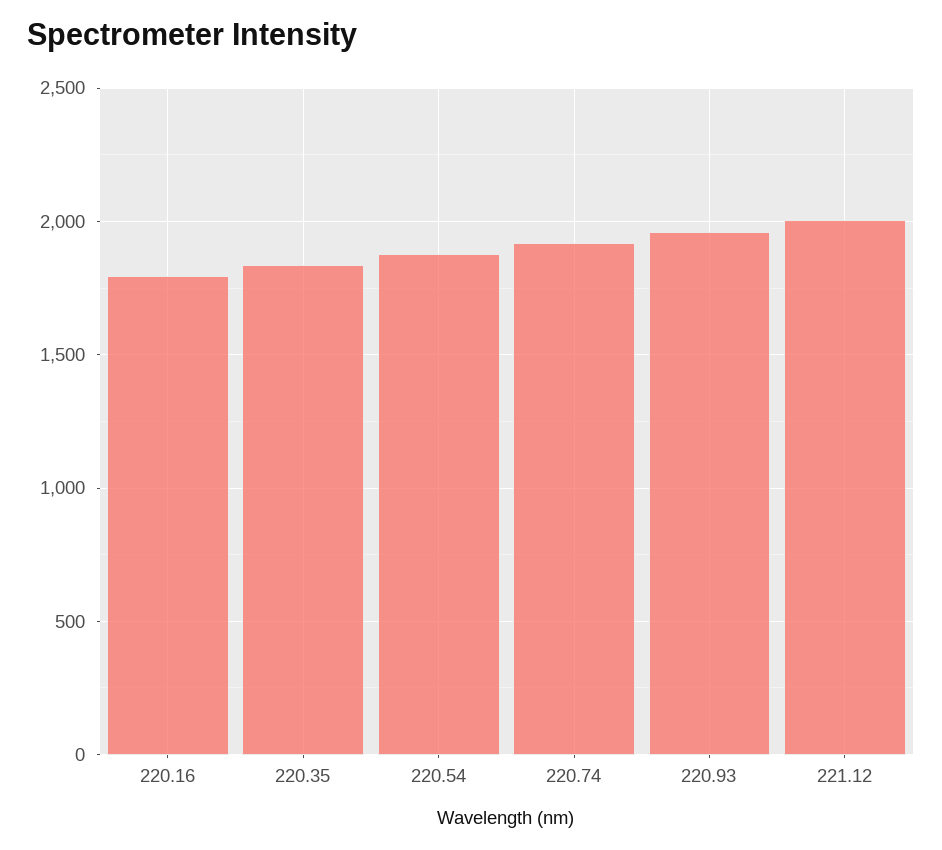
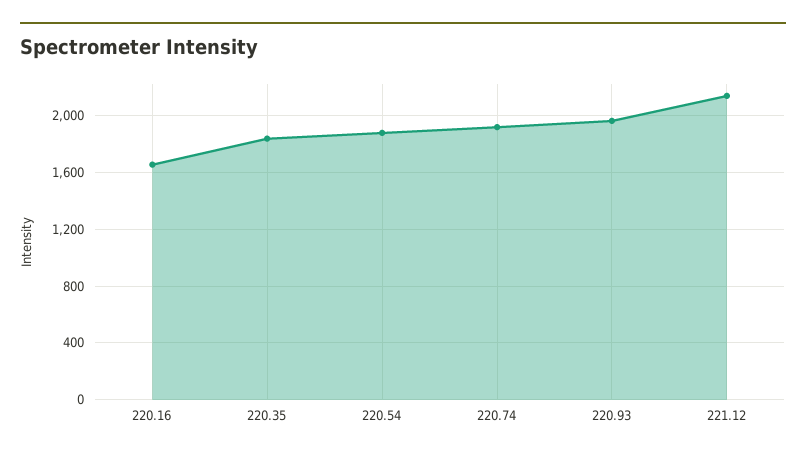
220.16: 1800 -> 1650
221.12: 2000 -> 2150

